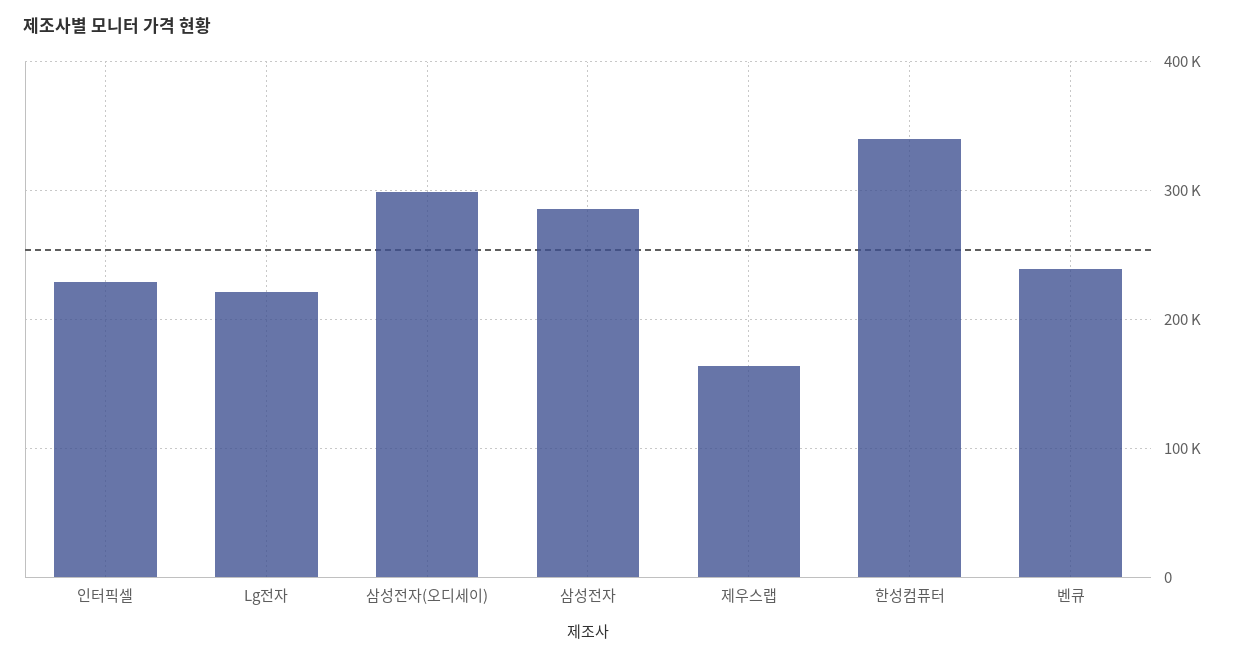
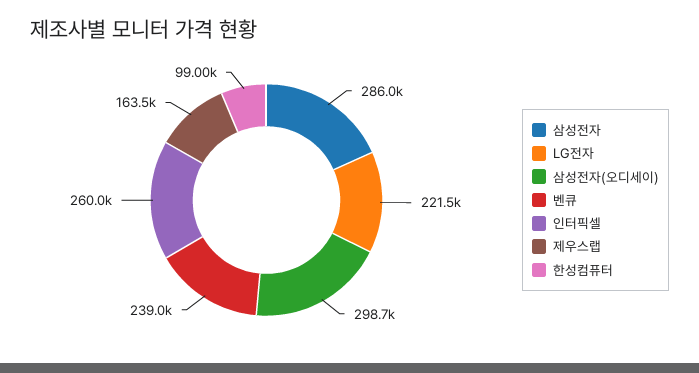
인터픽셀: 230000 -> 260000
한성컴퓨터: 340000 -> 99000

